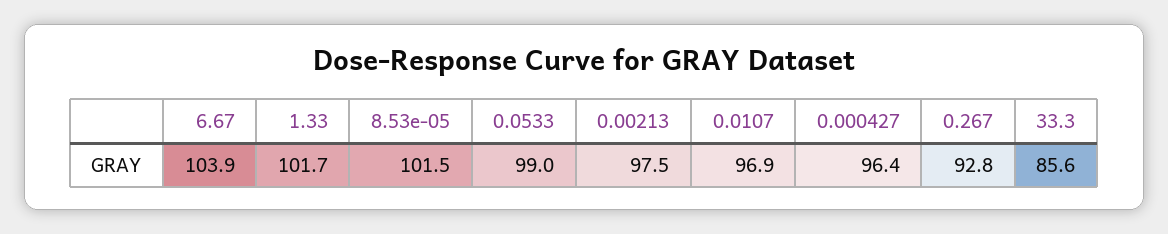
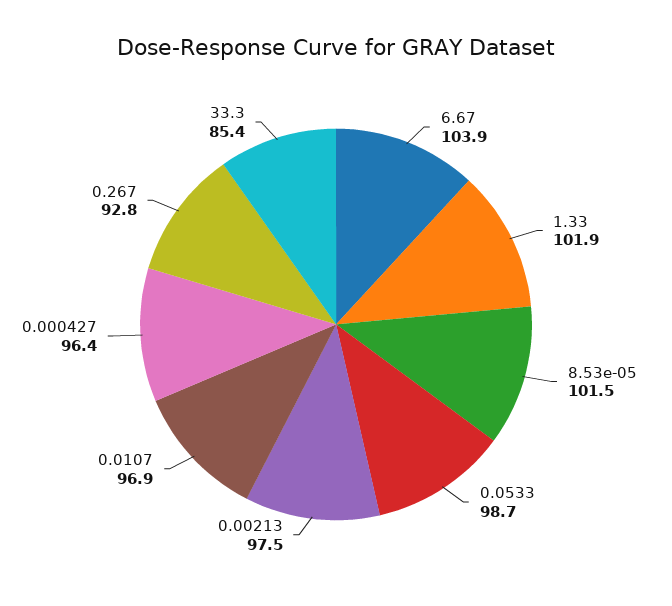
1.33: 101.7 -> 101.9
0.0533: 99 -> 98.7
33.3: 85.6 -> 85.4

